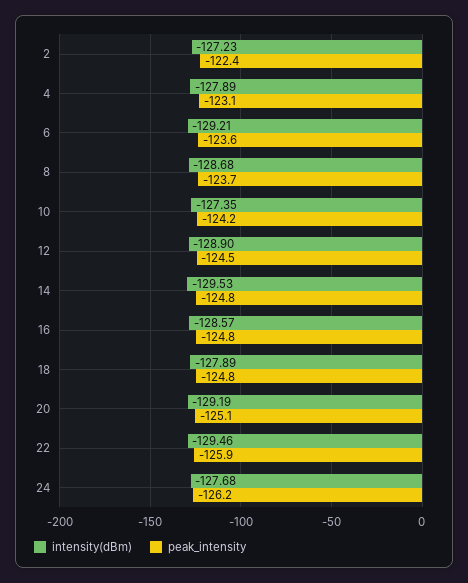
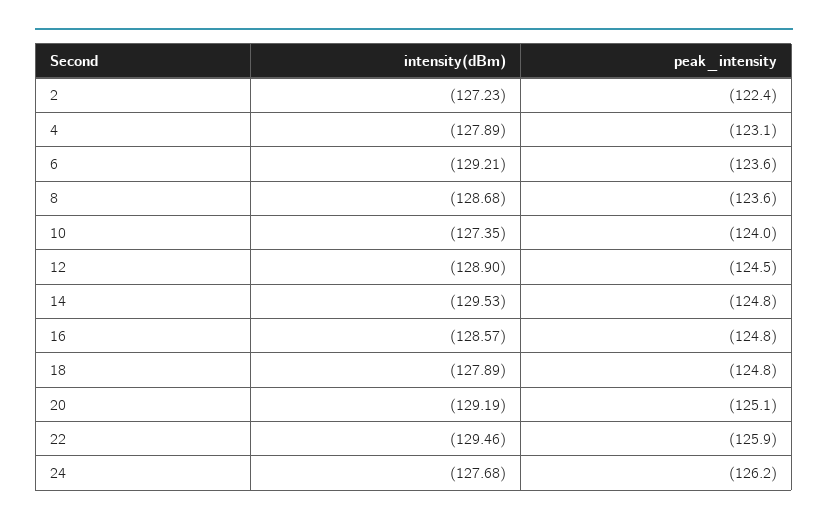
peak_intensity, 8: -123.7 -> -123.6
peak_intensity, 10: -124.2 -> -124

